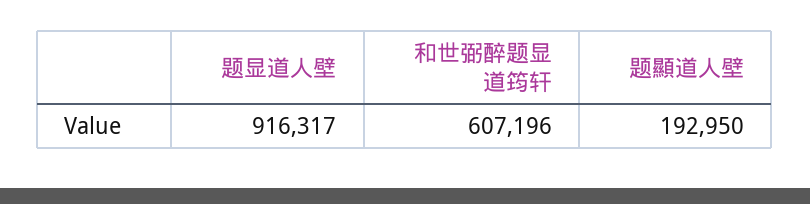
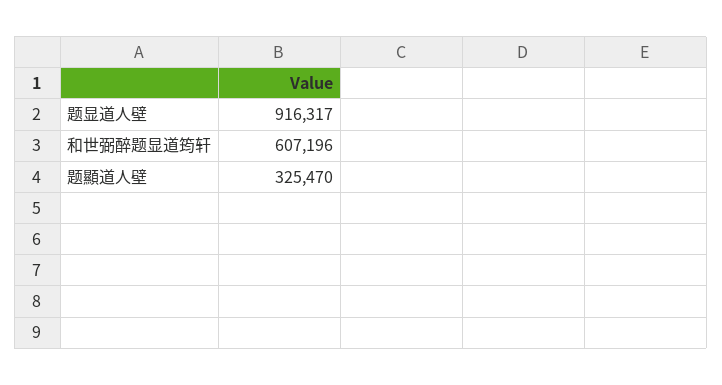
题顯道人壁: 192950 -> 325470

